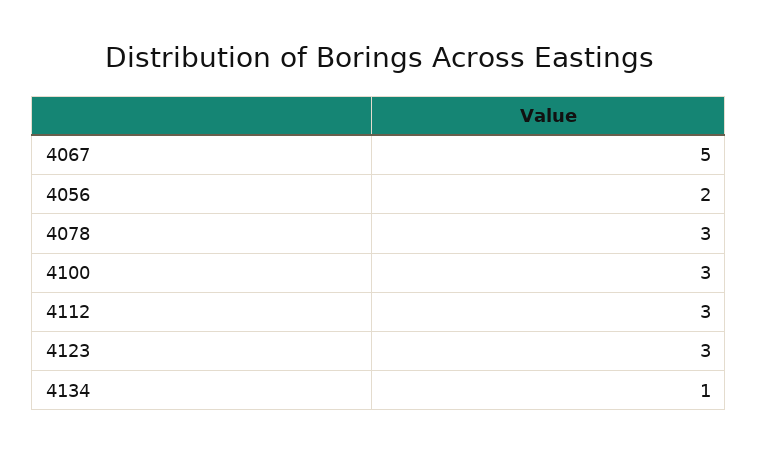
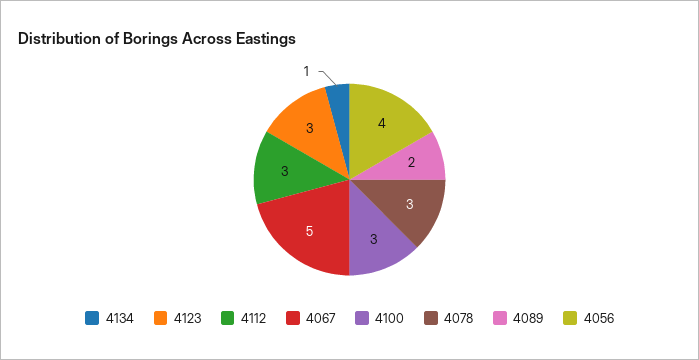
4056: 2 -> 4
4089: none -> 2

